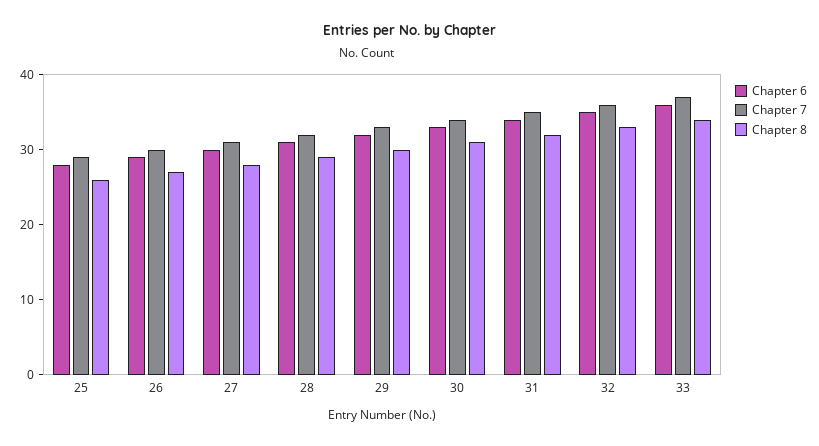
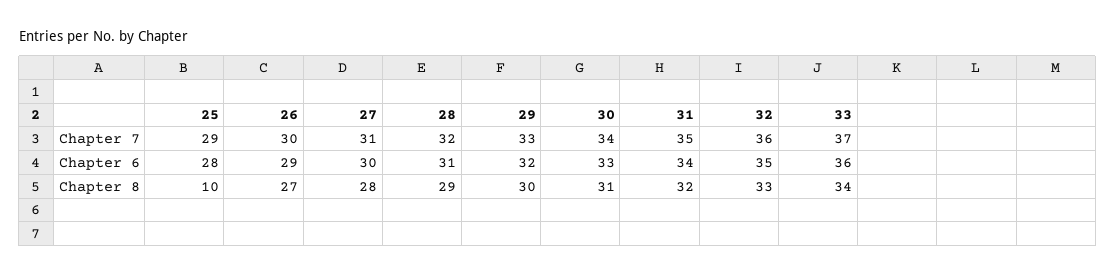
Chapter 8, 25: 25 -> 10

